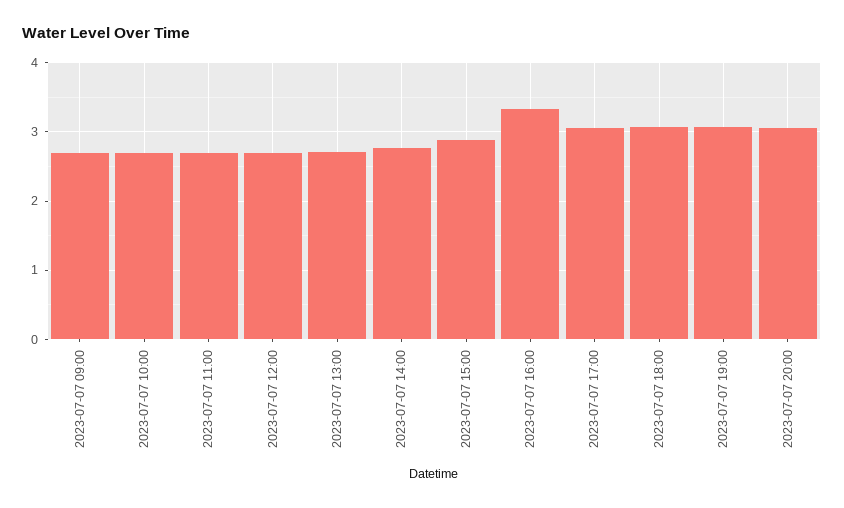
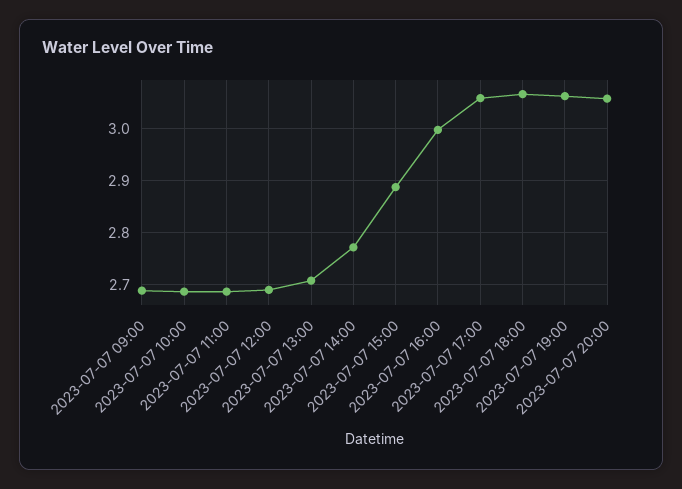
2023-07-07 16:00: 3.3 -> 3

